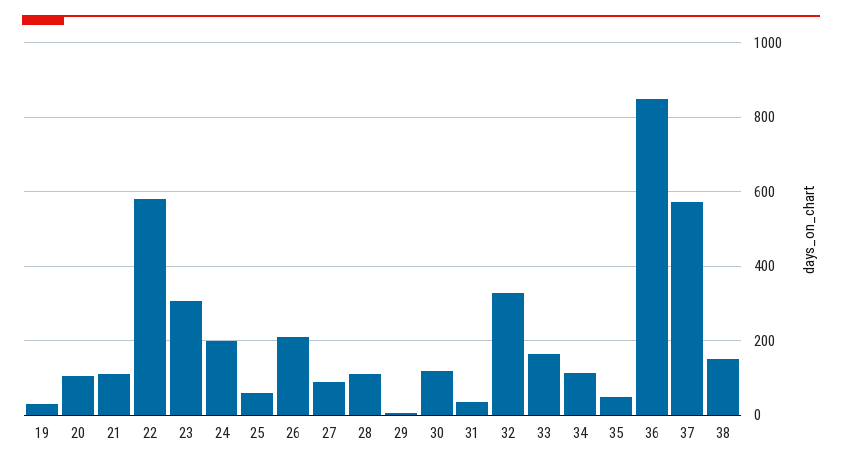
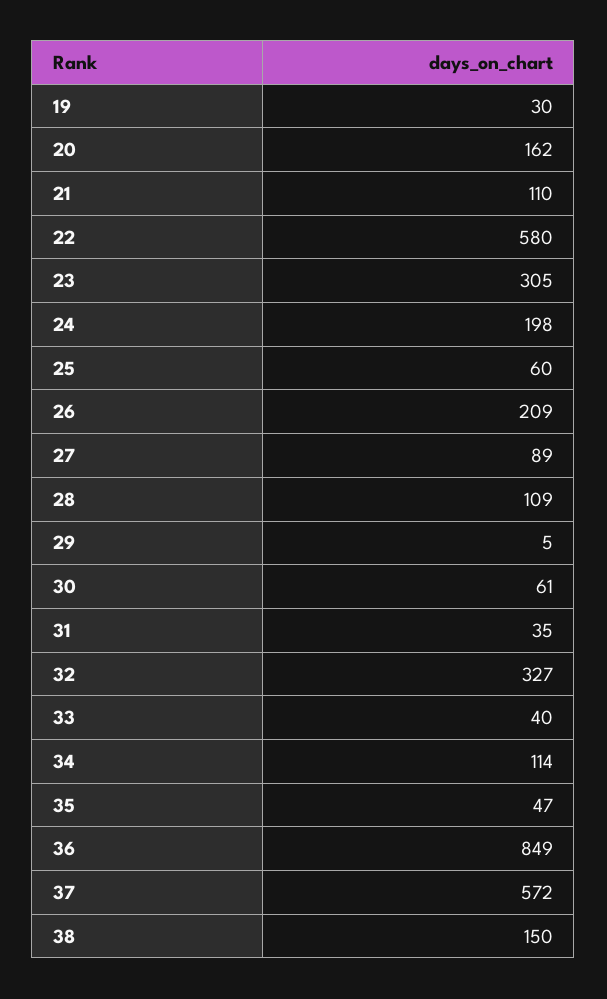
20: 100 -> 162
30: 120 -> 61
33: 160 -> 40

